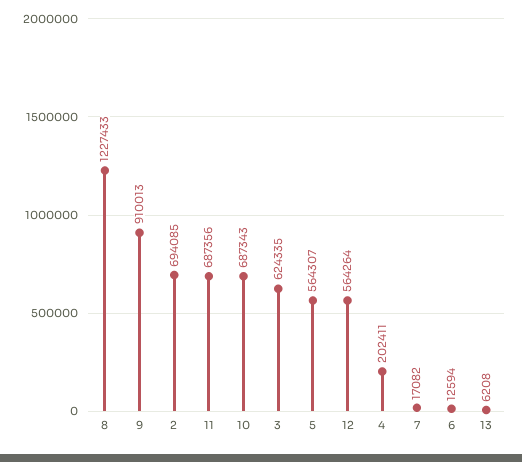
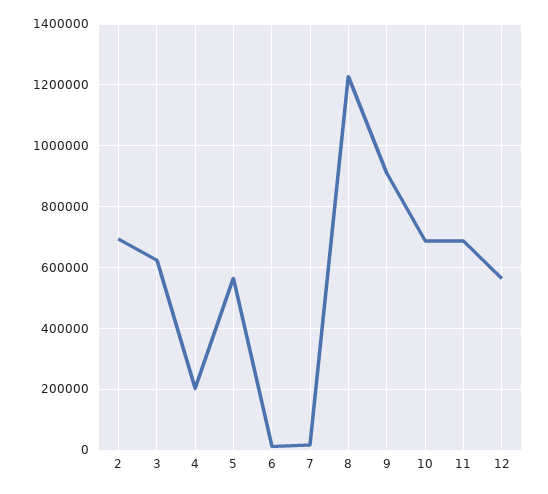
13: 6208 -> none

